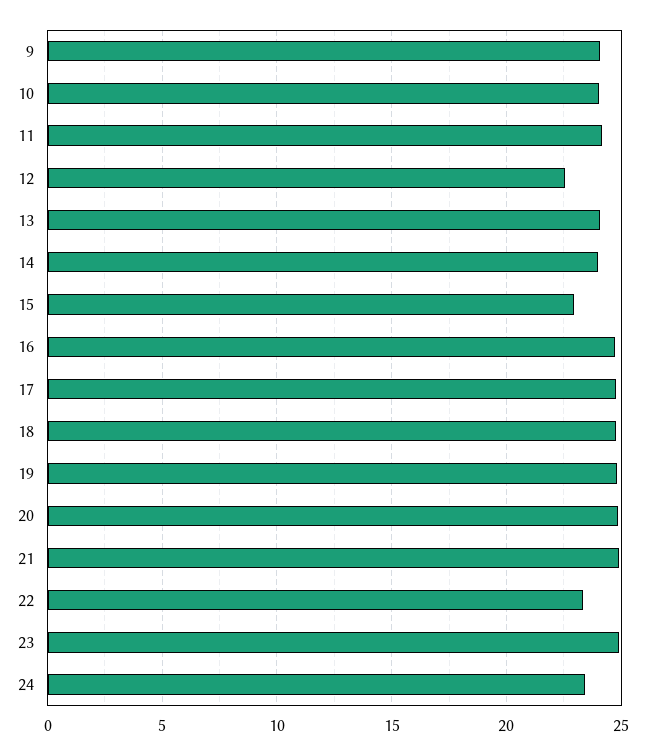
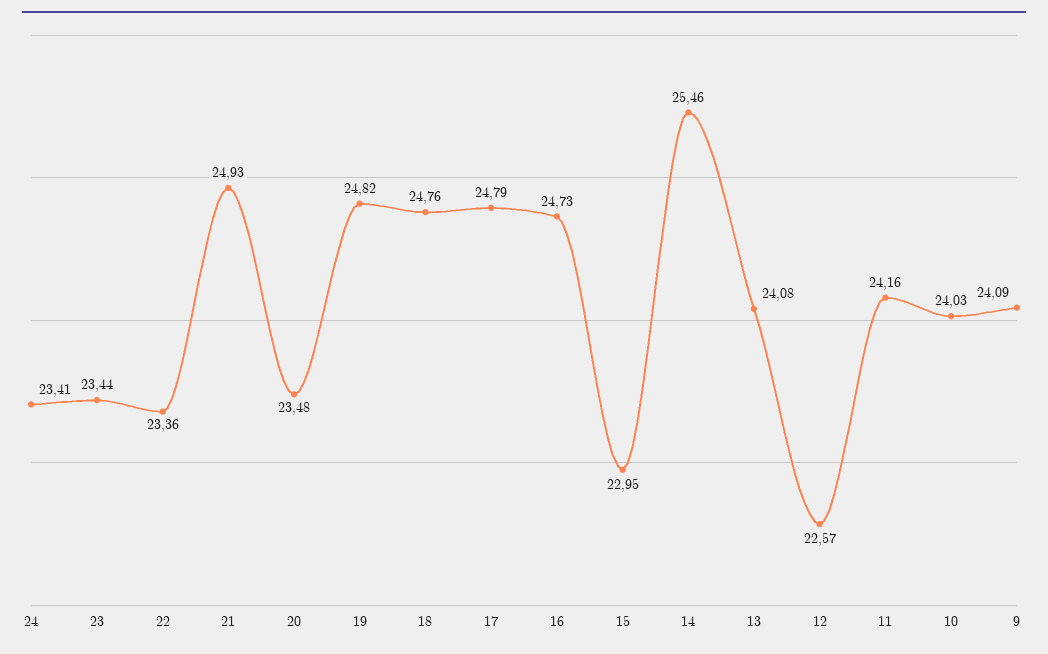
14: 24 -> 25.46
20: 25 -> 23.48
23: 25 -> 23.44

